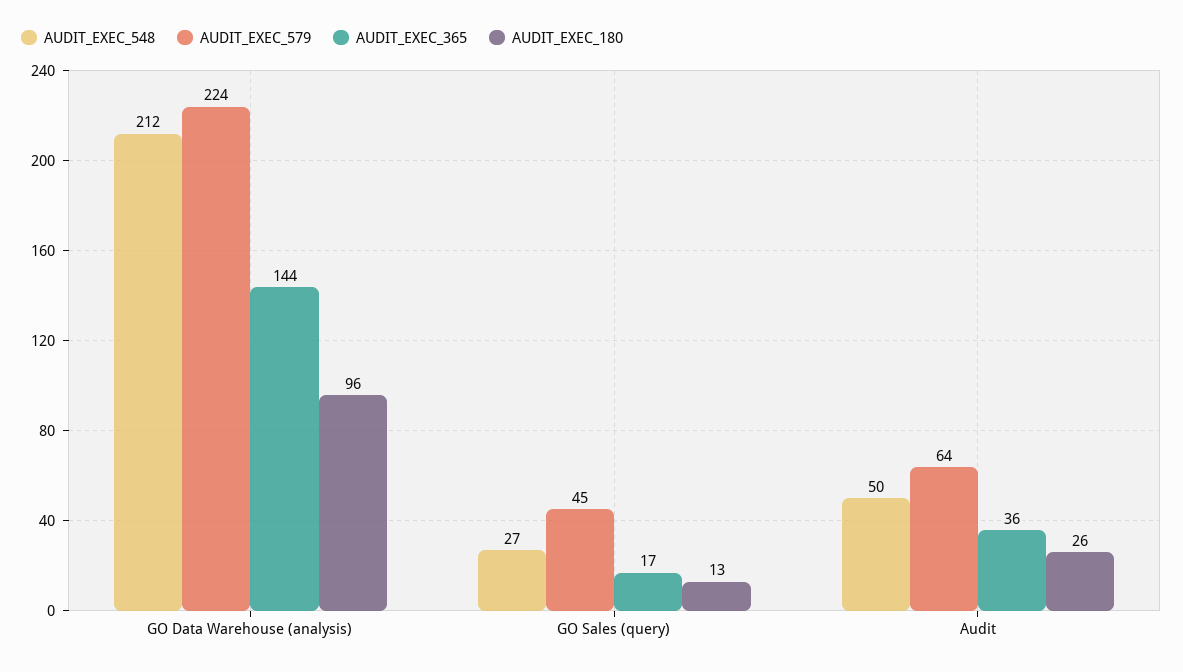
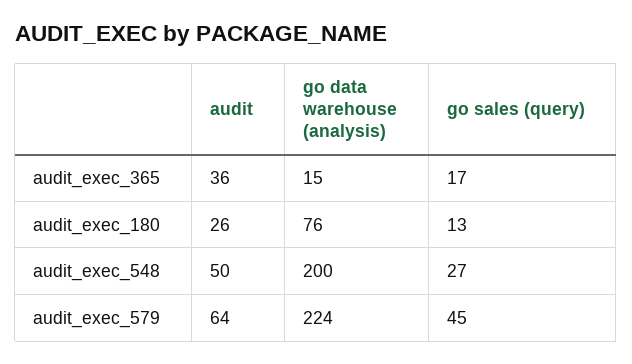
AUDIT_EXEC_548, GO Data Warehouse (analysis): 212 -> 200
AUDIT_EXEC_365, GO Data Warehouse (analysis): 144 -> 15
AUDIT_EXEC_180, GO Data Warehouse (analysis): 96 -> 76

